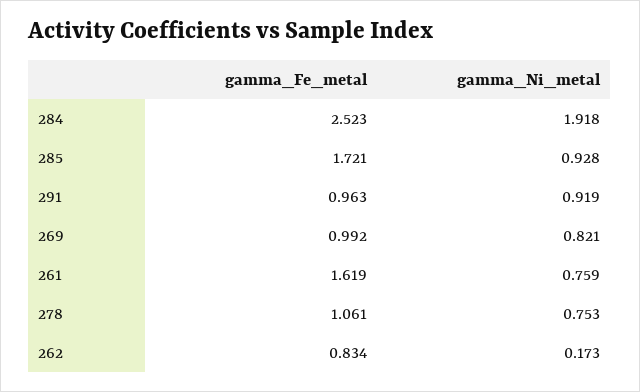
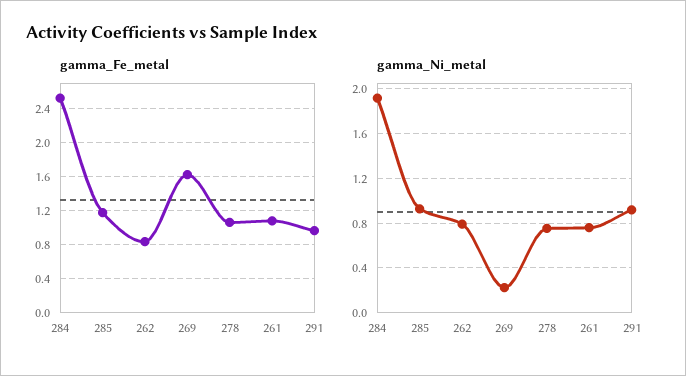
gamma_Fe_metal, 285: 1.721 -> 1.2
gamma_Fe_metal, 269: 0.992 -> 1.6
gamma_Ni_metal, 269: 0.821 -> 0.2
gamma_Fe_metal, 261: 1.619 -> 1.1
gamma_Ni_metal, 262: 0.173 -> 0.8

